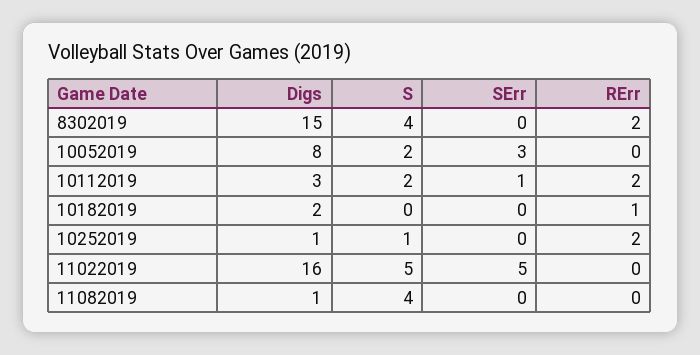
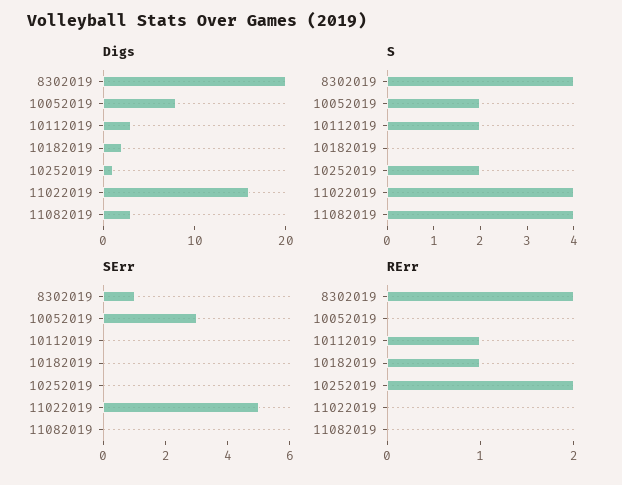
Digs, 8302019: 15 -> 20
SErr, 8302019: 0 -> 1
SErr, 10112019: 1 -> 0
RErr, 10112019: 2 -> 1
S, 10252019: 1 -> 2
S, 11022019: 5 -> 4
Digs, 11082019: 1 -> 3

